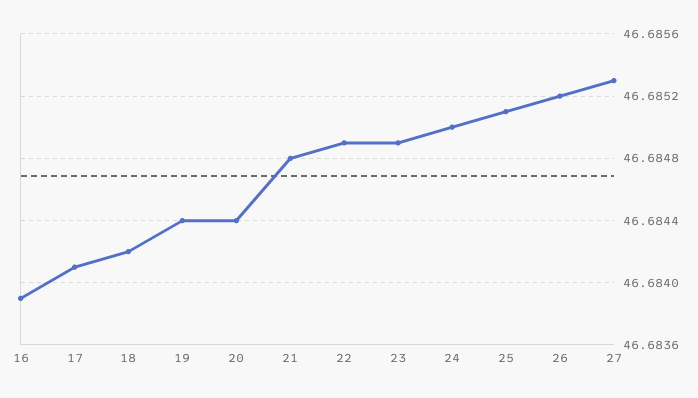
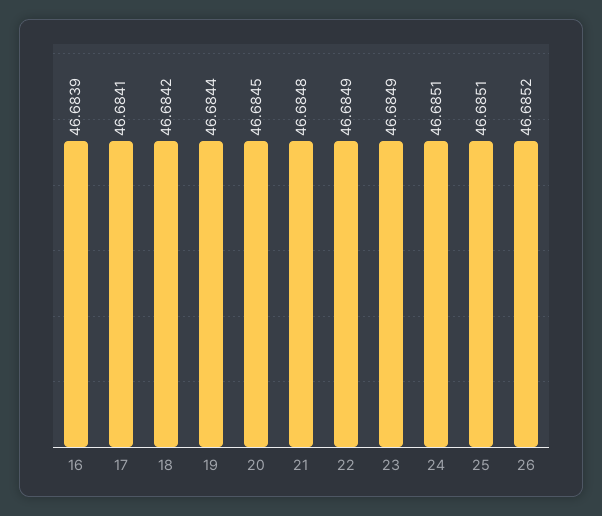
20: 46.6844 -> 46.6845
24: 46.685 -> 46.6851
27: 46.6853 -> none

